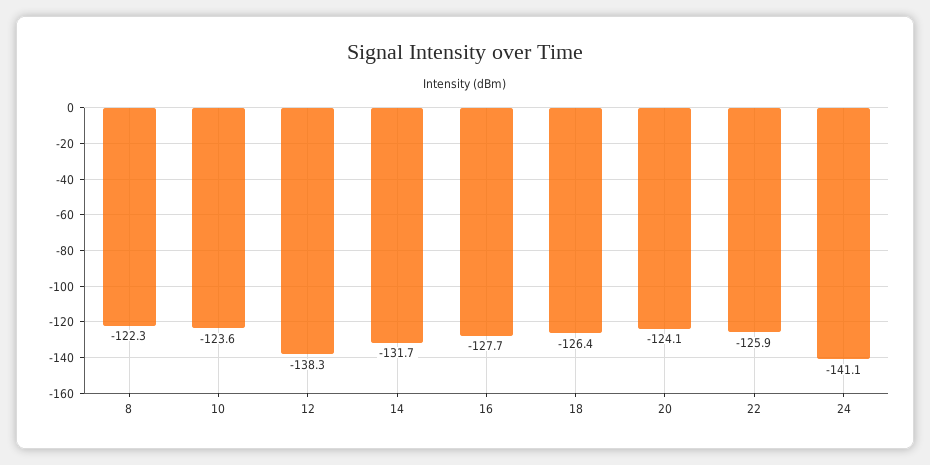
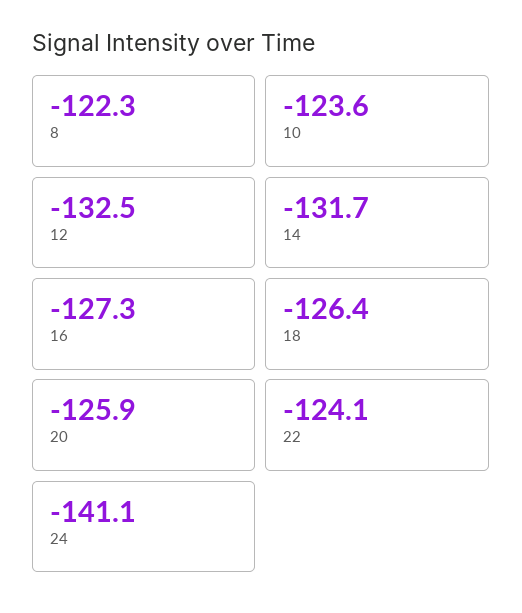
12: -138.3 -> -132.5
16: -127.7 -> -127.3
20: -124.1 -> -125.9
22: -125.9 -> -124.1

